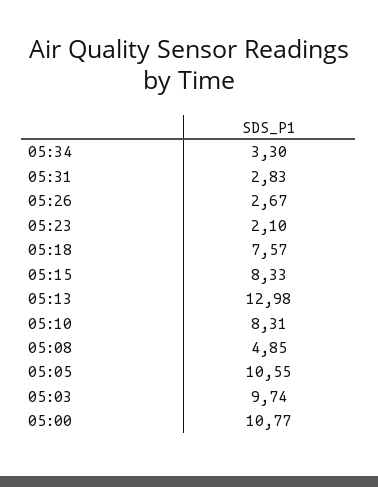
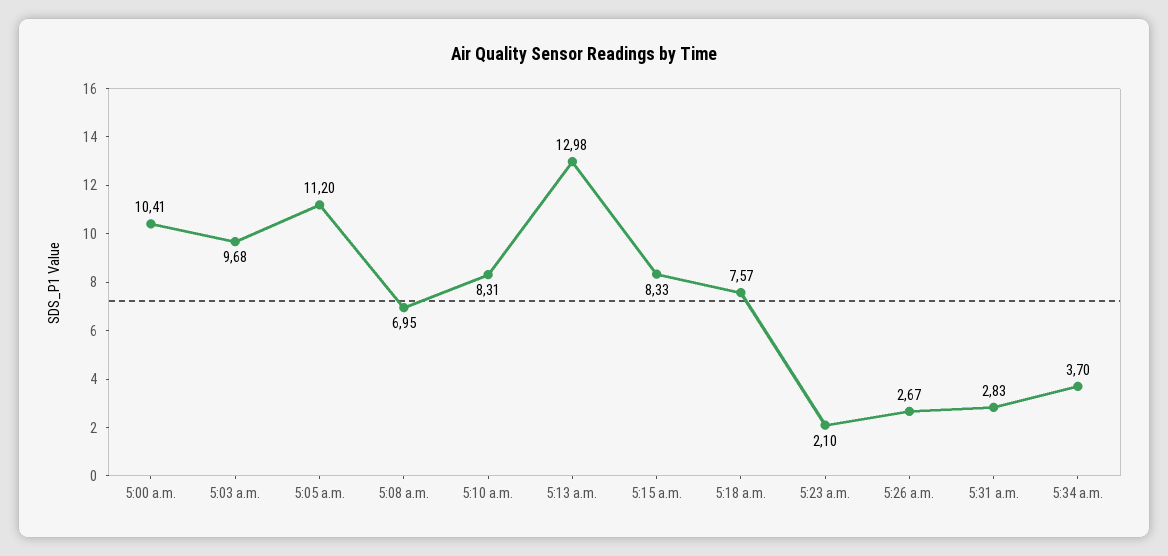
05:34: 3.3 -> 3.7
05:08: 4.85 -> 6.95
05:05: 10.55 -> 11.2
05:03: 9.74 -> 9.68
05:00: 10.77 -> 10.41

